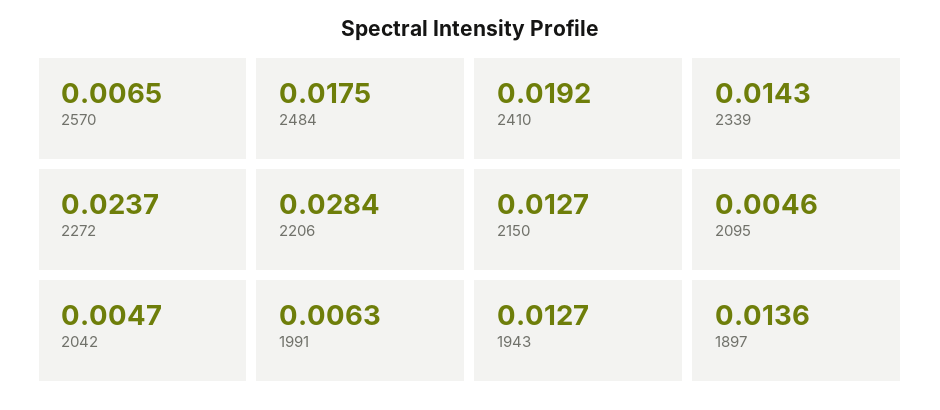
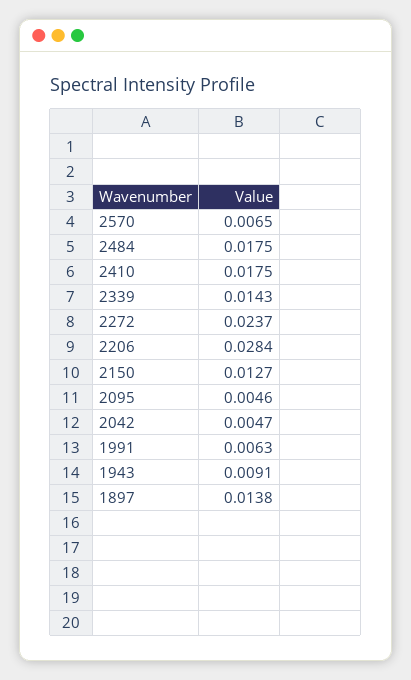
2410: 0.0192 -> 0.0175
1943: 0.0127 -> 0.0091
1897: 0.0136 -> 0.0138

